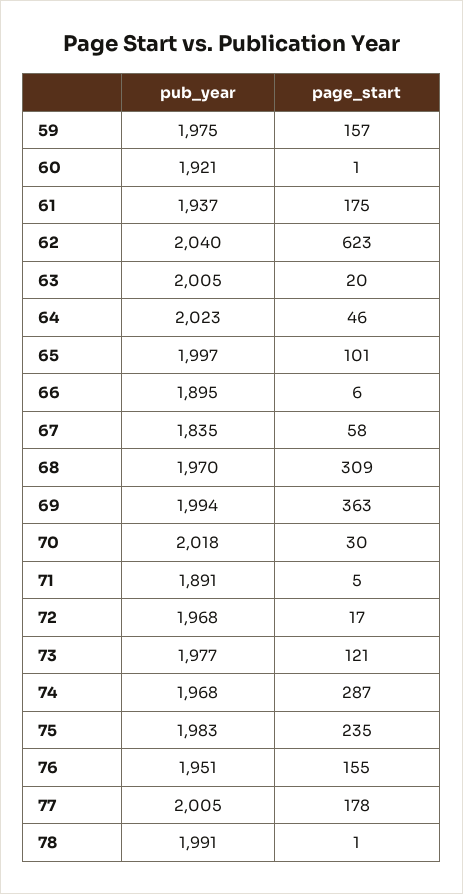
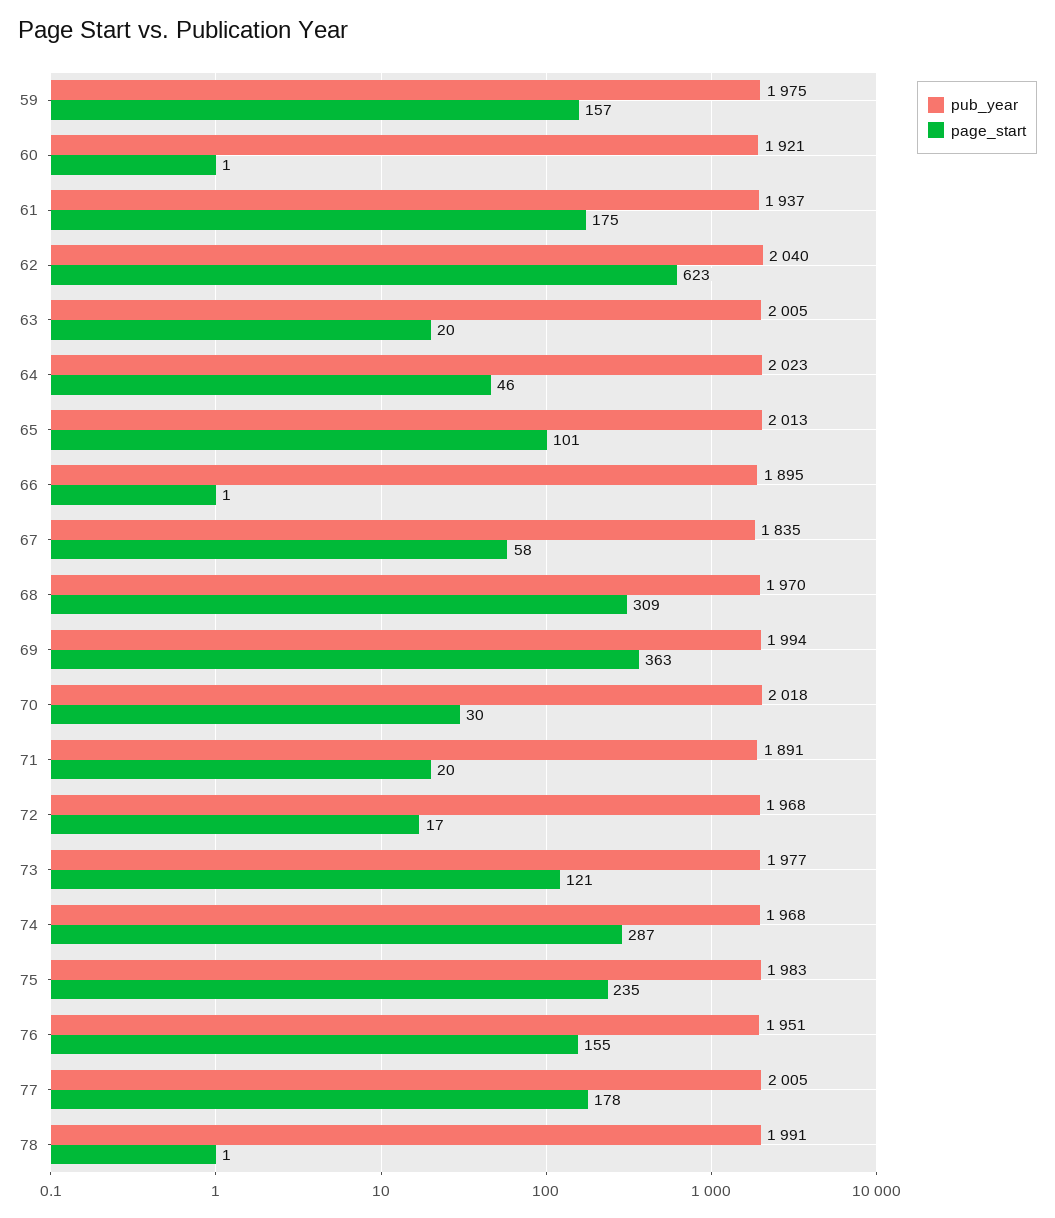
pub_year, 65: 1997 -> 2013
page_start, 66: 6 -> 1
page_start, 71: 5 -> 20

